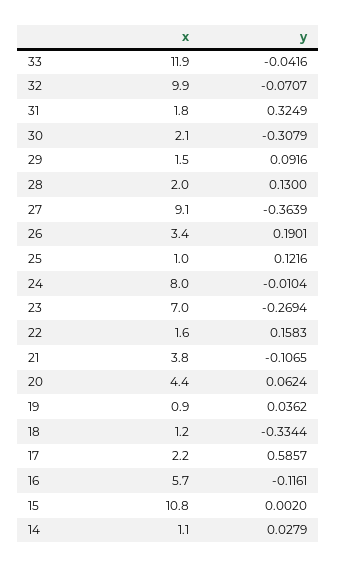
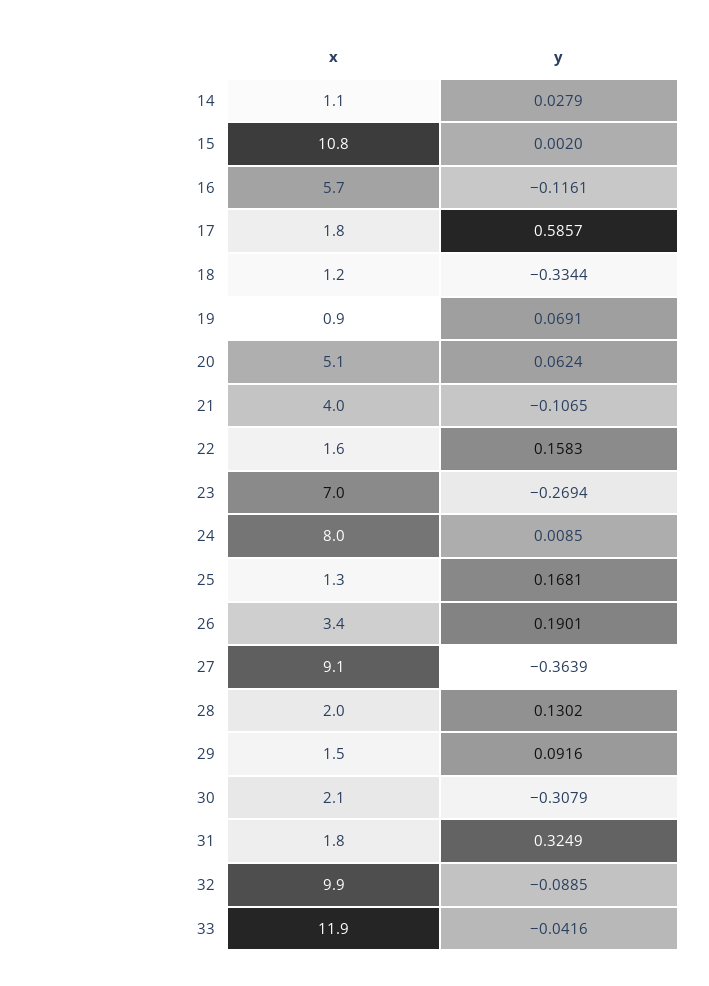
y, 32: -0.0707 -> -0.0885
y, 28: 0.13 -> 0.1302
x, 25: 1 -> 1.3
y, 25: 0.1216 -> 0.1681
y, 24: -0.0104 -> 0.0085
x, 21: 3.8 -> 4
x, 20: 4.4 -> 5.1
y, 19: 0.0362 -> 0.0691
x, 17: 2.2 -> 1.8

